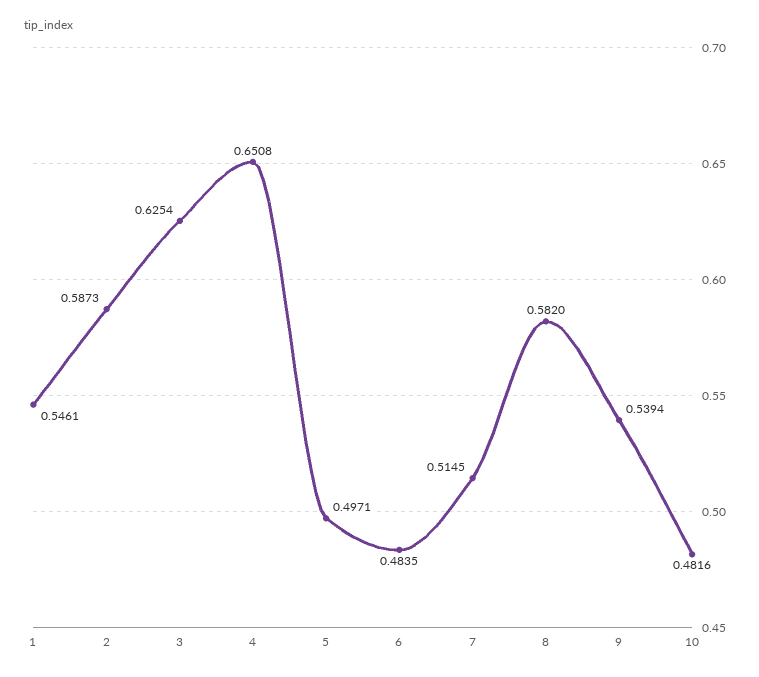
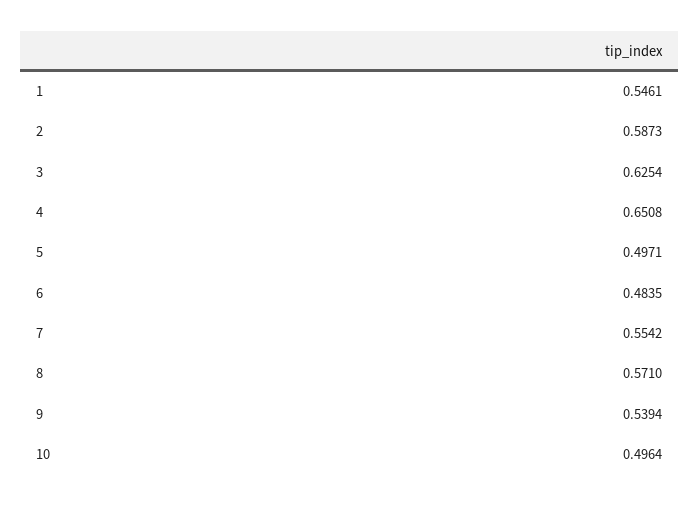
7: 0.5145 -> 0.5542
8: 0.582 -> 0.571
10: 0.4816 -> 0.4964

